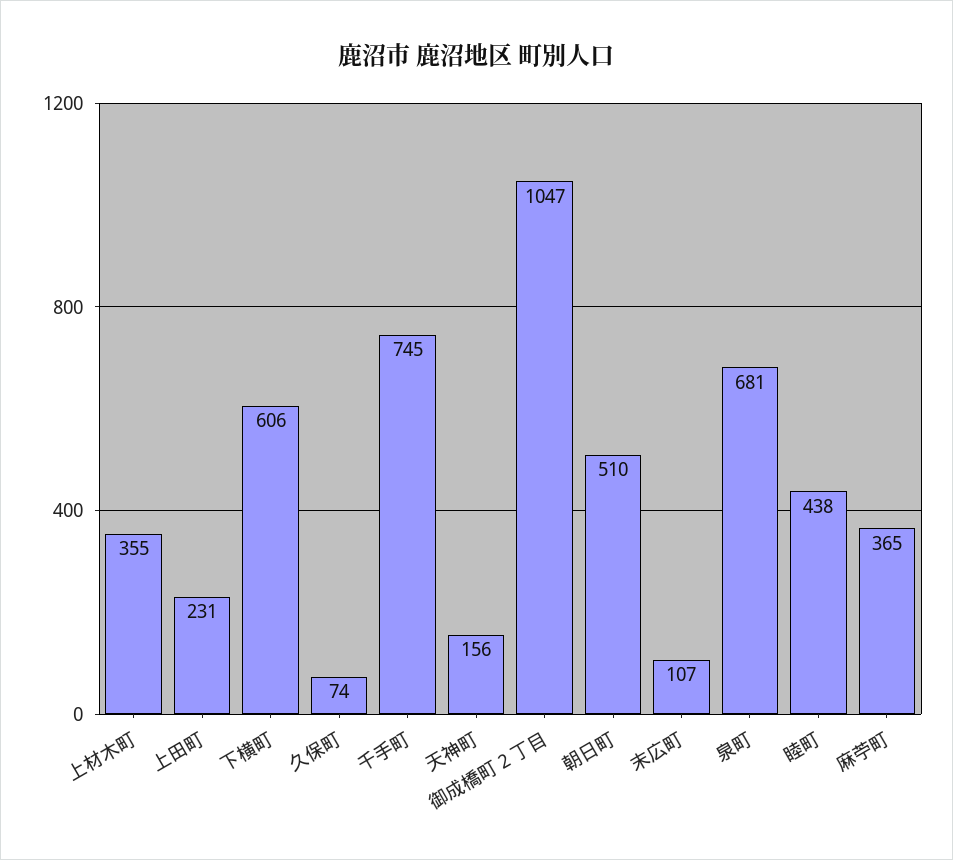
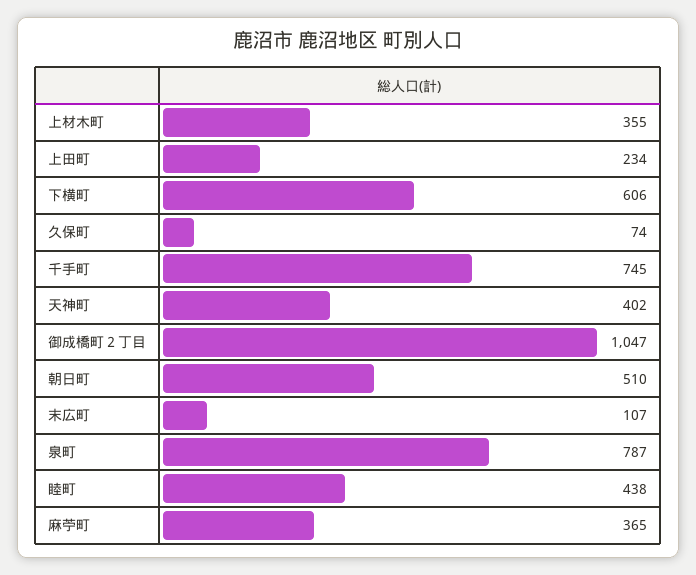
上田町: 231 -> 234
天神町: 156 -> 402
泉町: 681 -> 787

